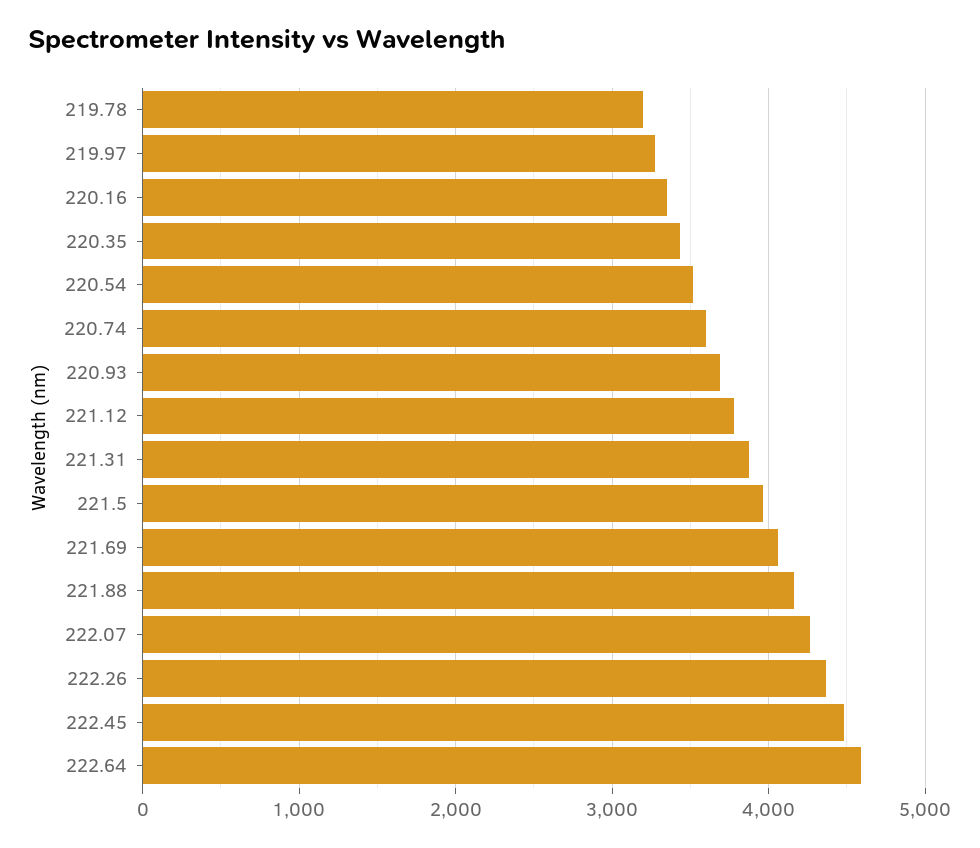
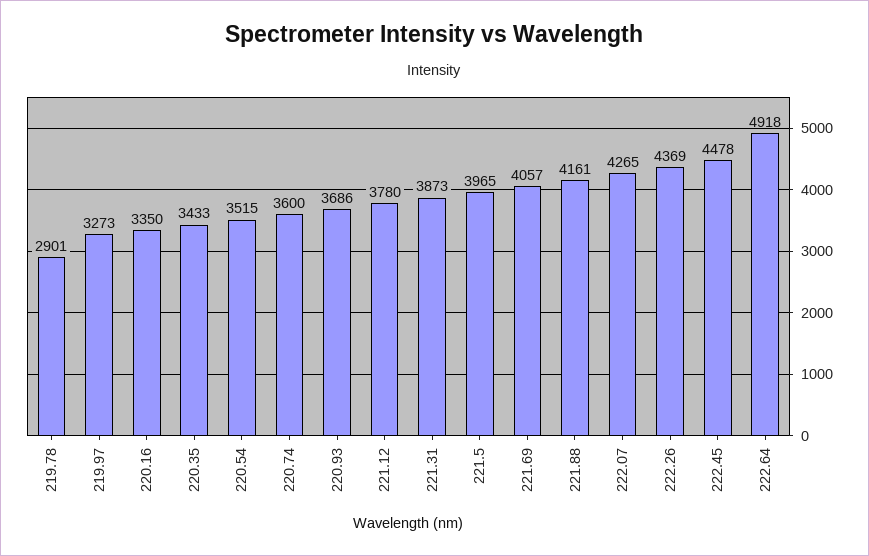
219.78: 3200 -> 2901
222.64: 4600 -> 4918

